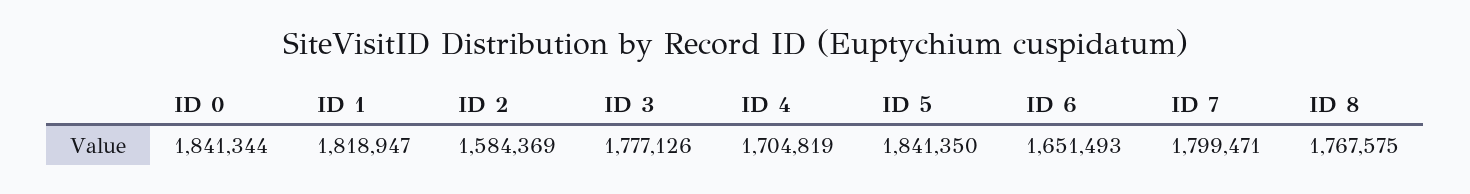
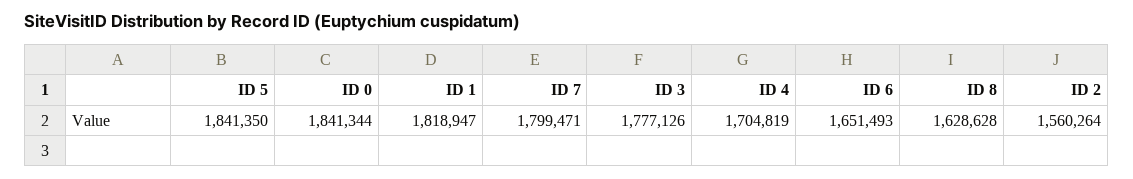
ID 2: 1584369 -> 1560264
ID 8: 1767575 -> 1628628

